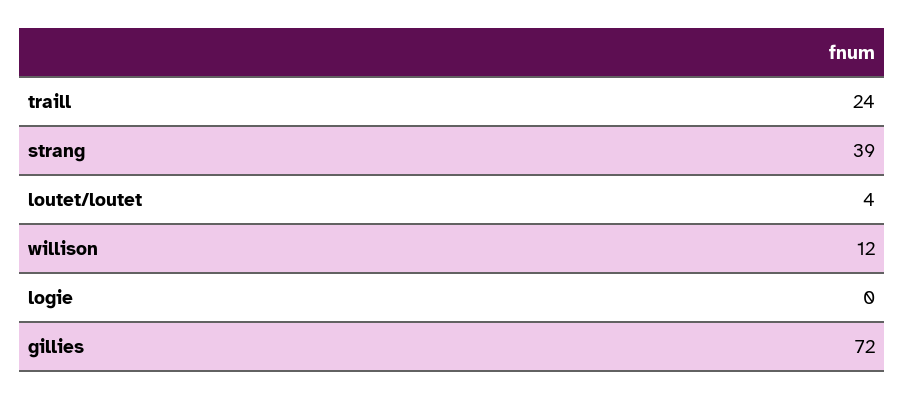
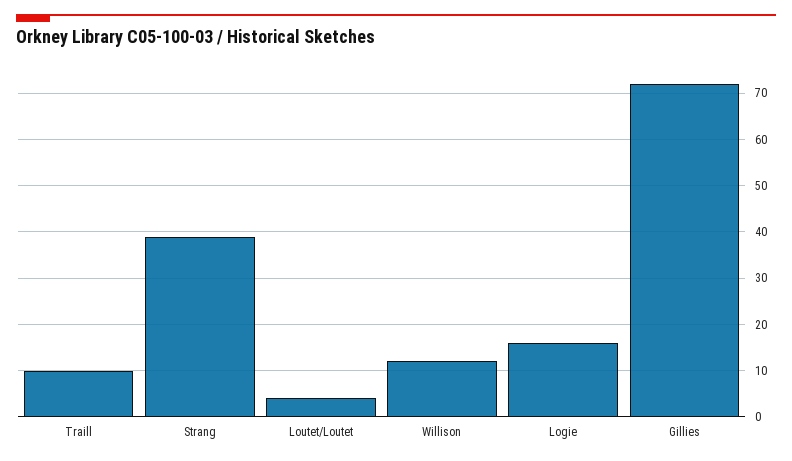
traill: 24 -> 10
logie: 0 -> 15

